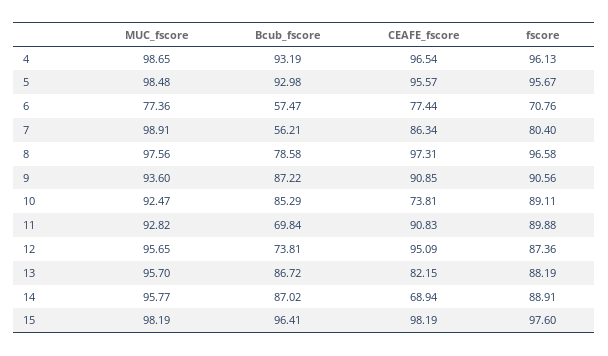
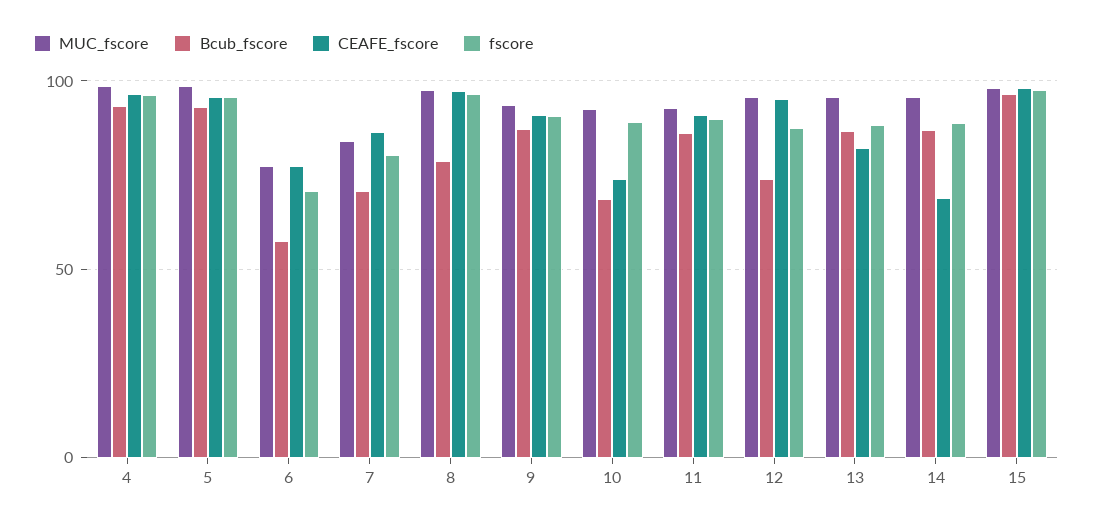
MUC_fscore, 7: 98.91 -> 85
Bcub_fscore, 7: 56.21 -> 70
Bcub_fscore, 10: 85.29 -> 70
Bcub_fscore, 11: 69.84 -> 85

